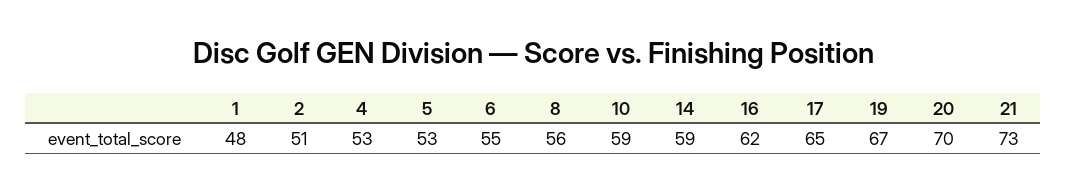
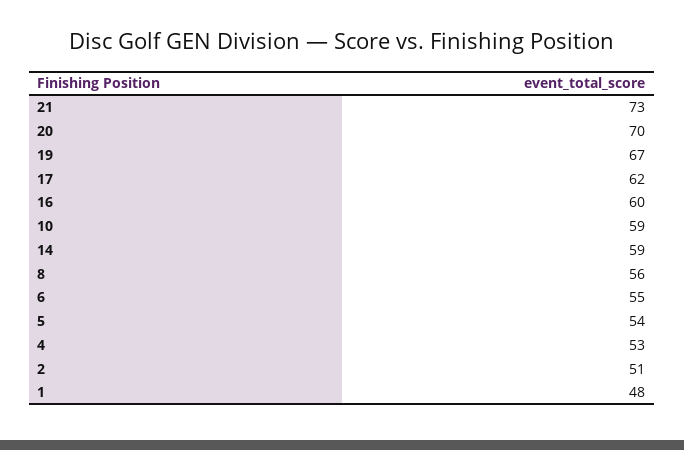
5: 53 -> 54
16: 62 -> 60
17: 65 -> 62

